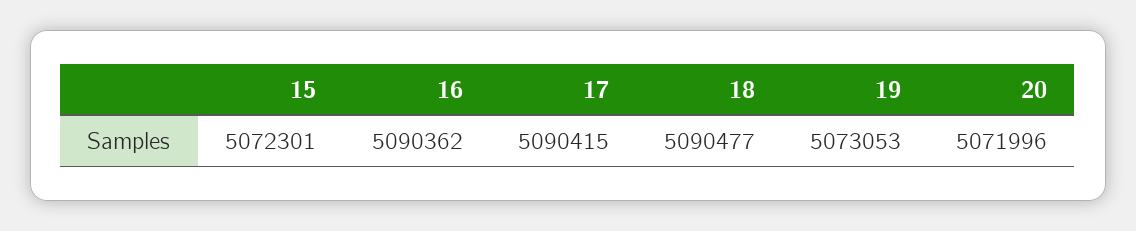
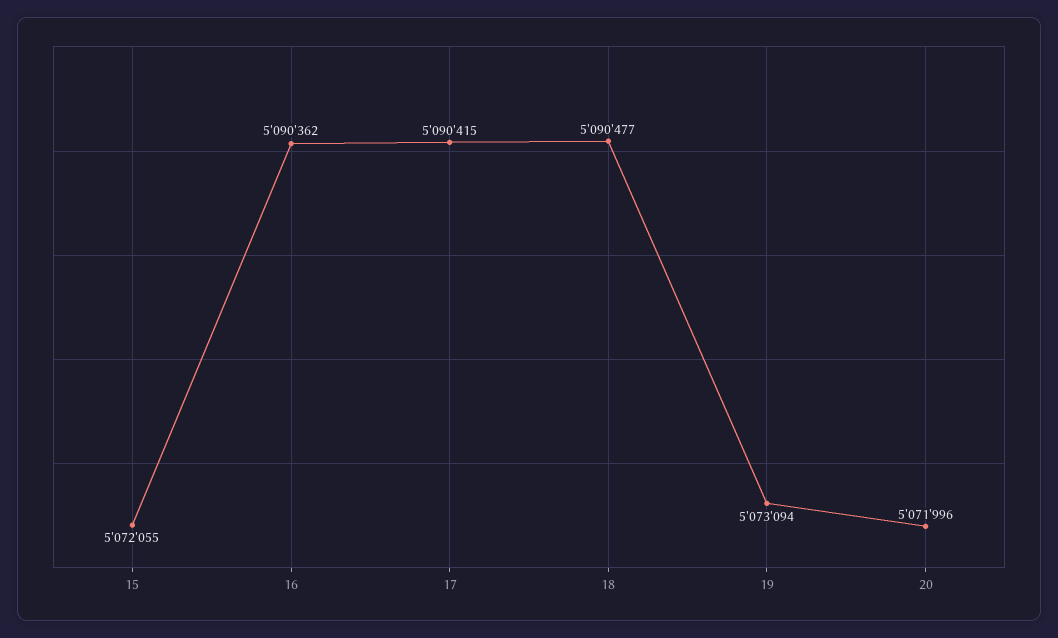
15: 5072301 -> 5072055
19: 5073053 -> 5073094

